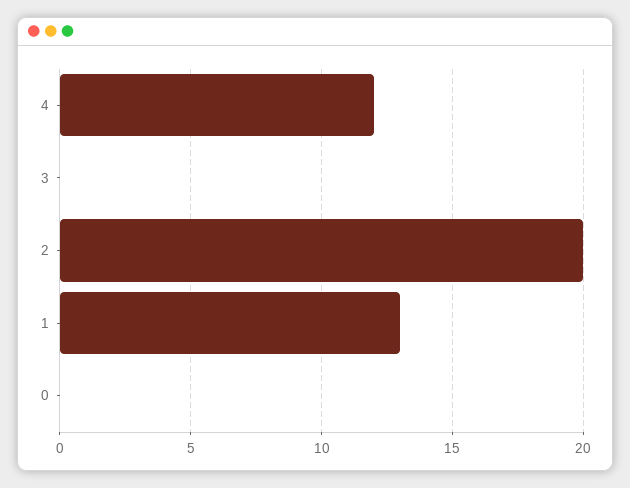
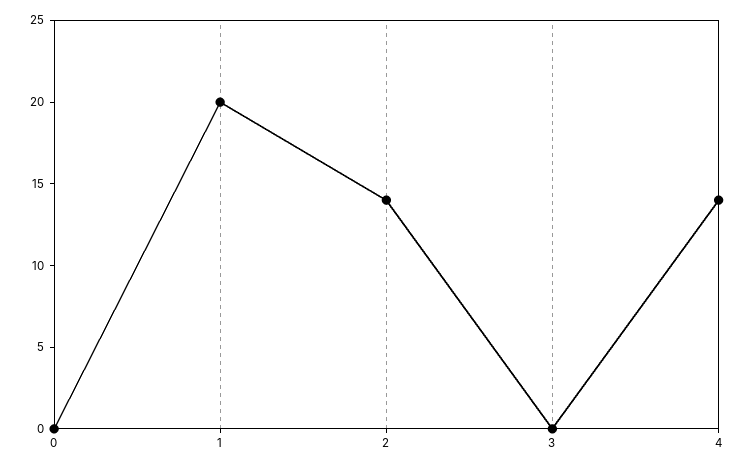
4: 12 -> 14
2: 20 -> 14
1: 13 -> 20

